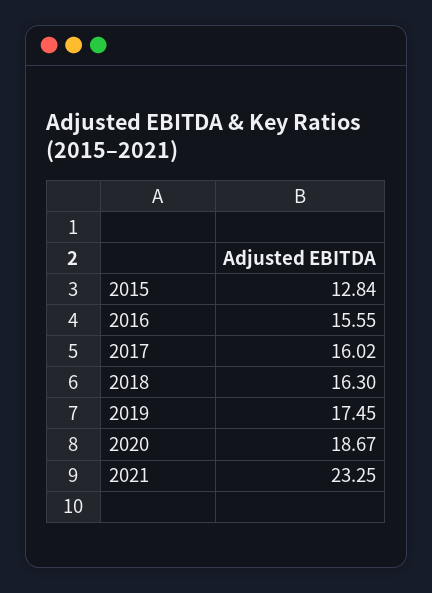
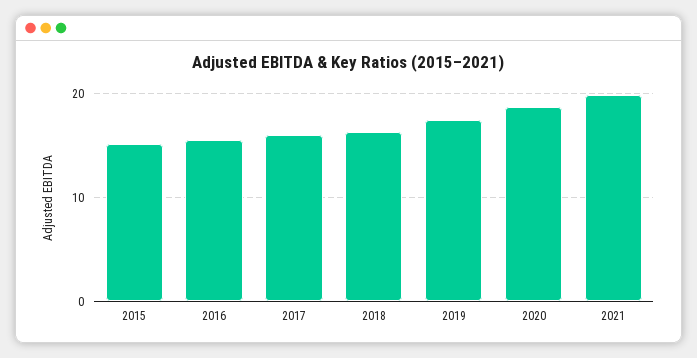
2015: 12.84 -> 15
2021: 23.25 -> 20

